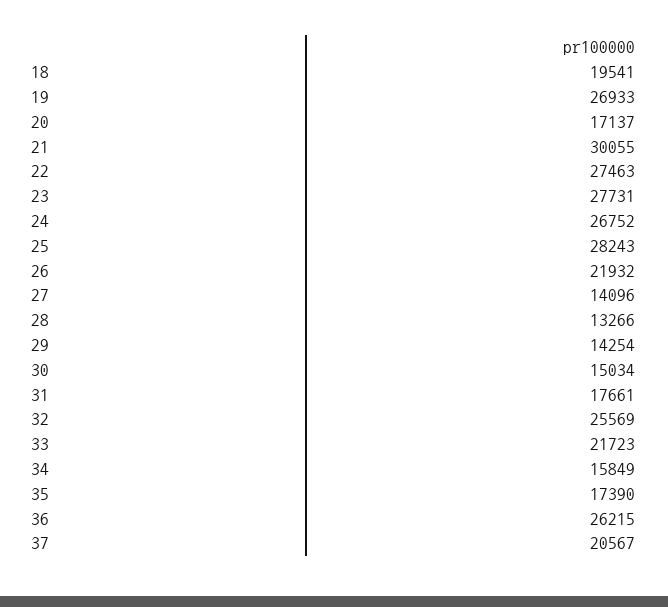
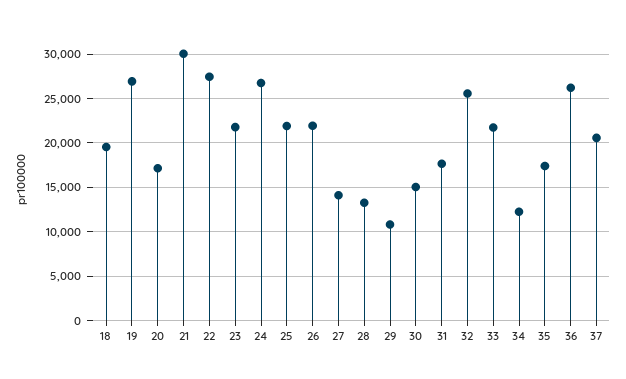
23: 27731 -> 22000
25: 28243 -> 22000
29: 14254 -> 11000
34: 15849 -> 12000

